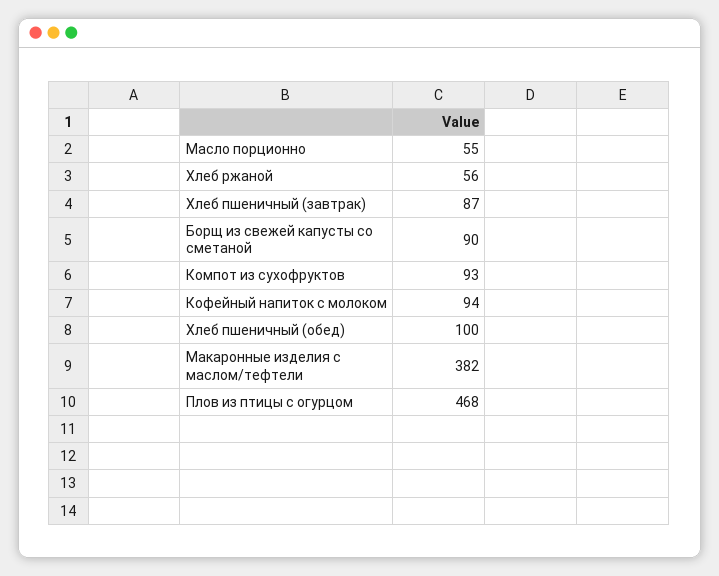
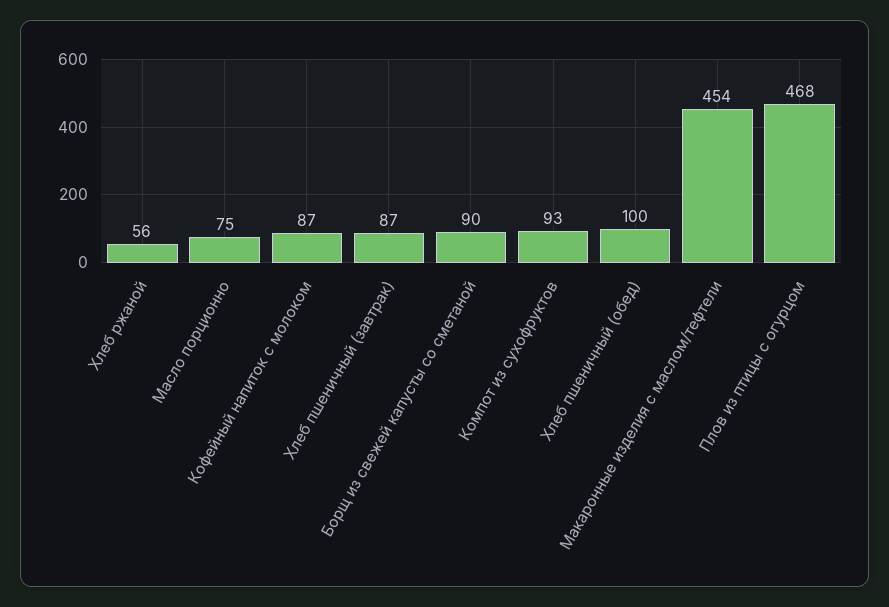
Масло порционно: 55 -> 75
Кофейный напиток с молоком: 94 -> 87
Макаронные изделия с маслом/тефтели: 382 -> 454

